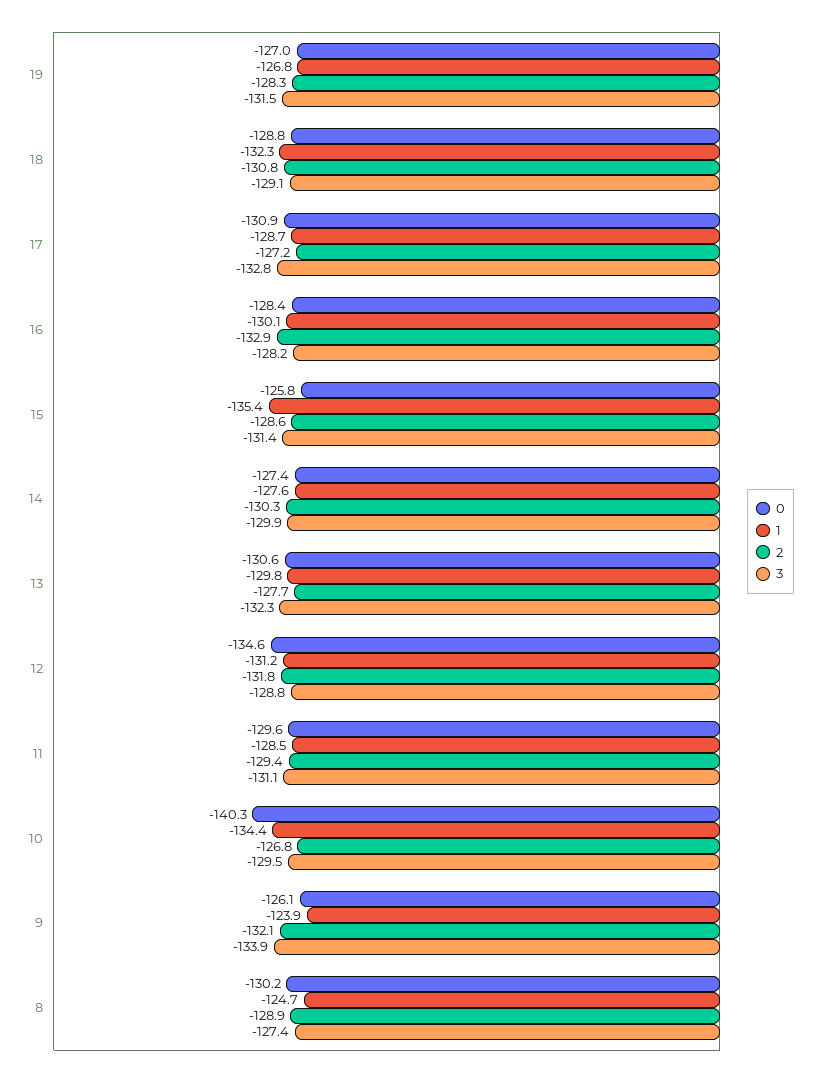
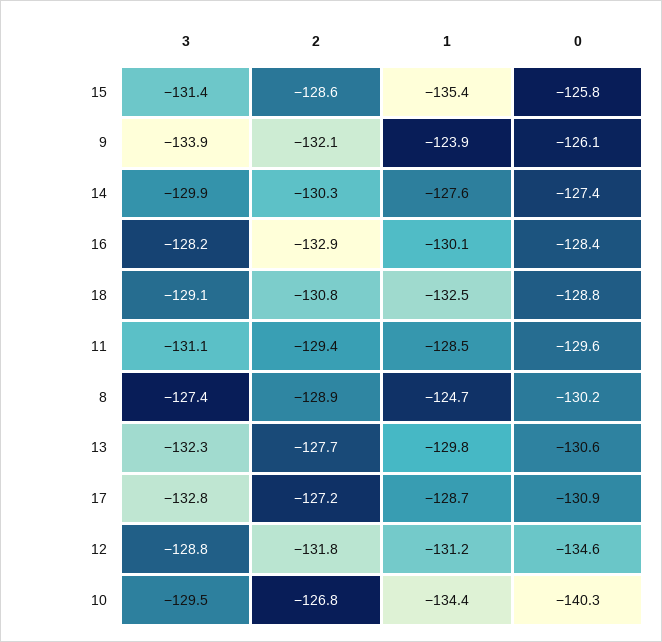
0, 19: -127 -> none
1, 19: -126.8 -> none
2, 19: -128.3 -> none
3, 19: -131.5 -> none
1, 18: -132.3 -> -132.5

